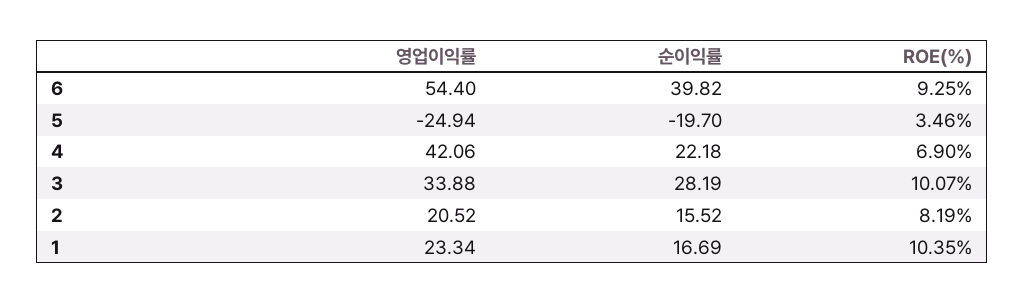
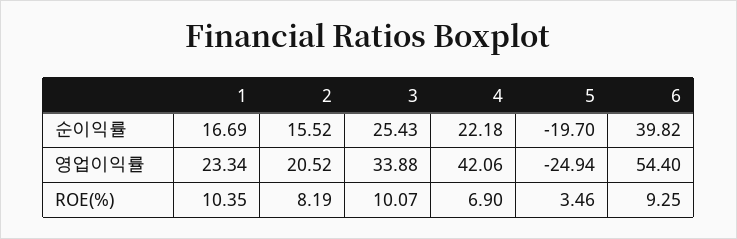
순이익률, 3: 28.19 -> 25.43

